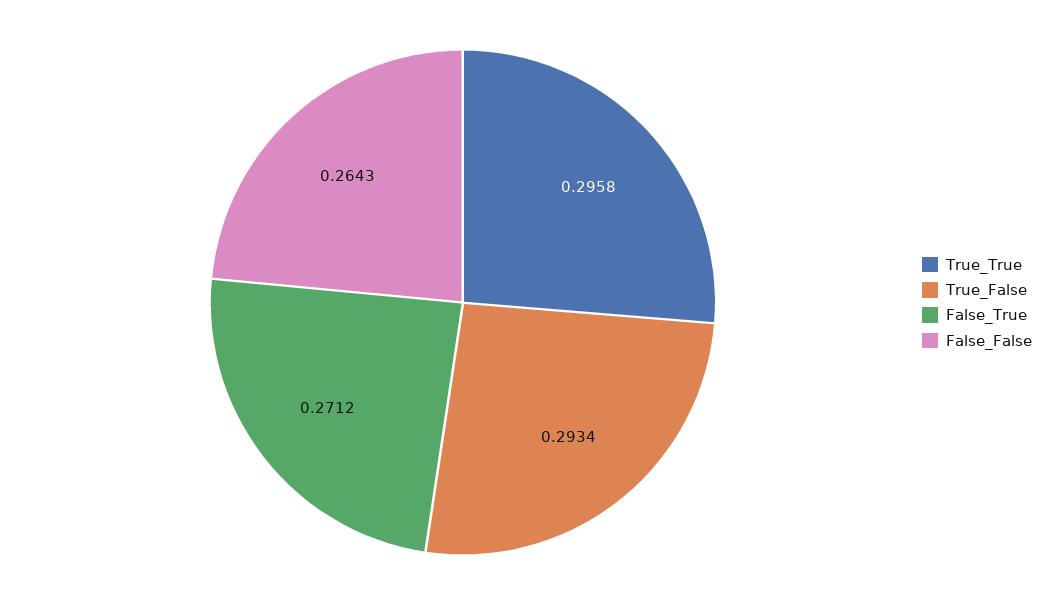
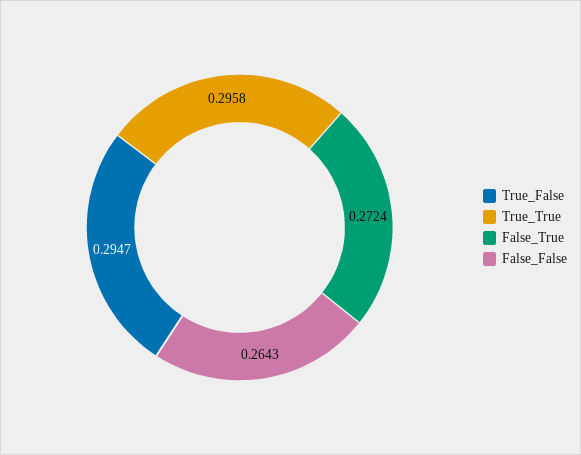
True_False: 0.2934 -> 0.2947
False_True: 0.2712 -> 0.2724

